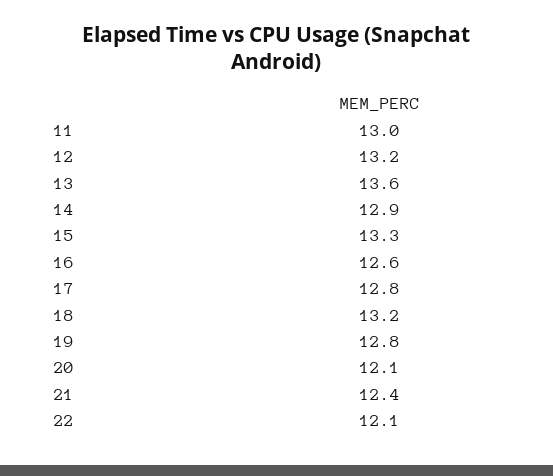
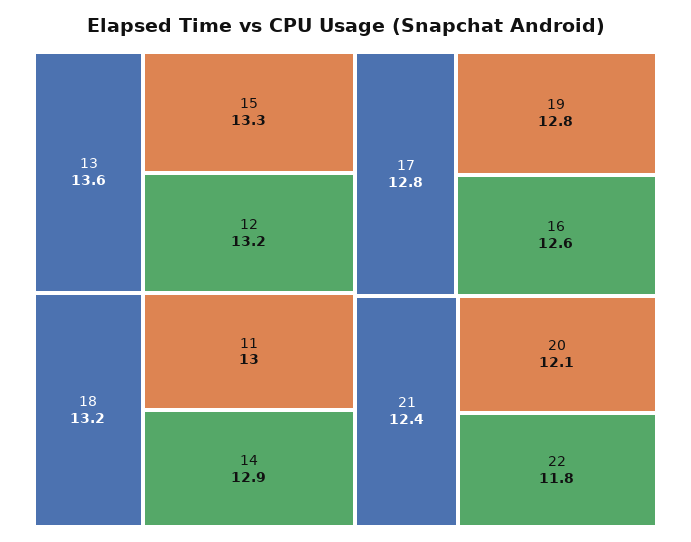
22: 12.1 -> 11.8

